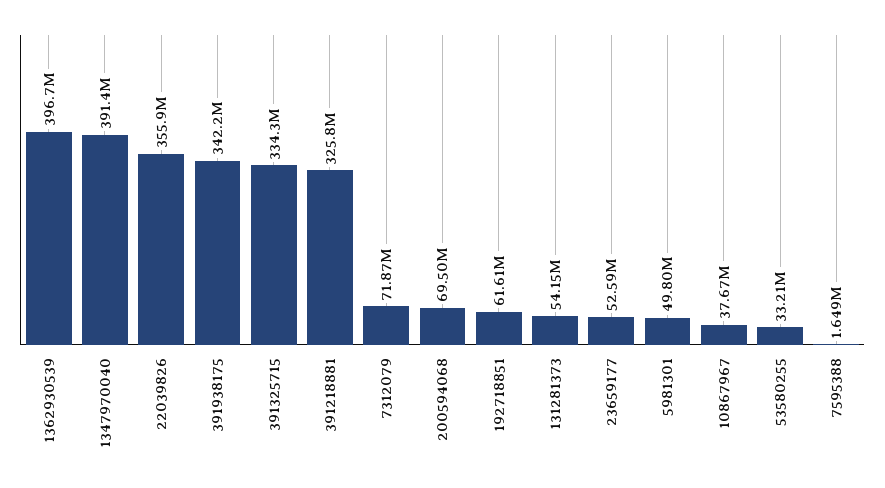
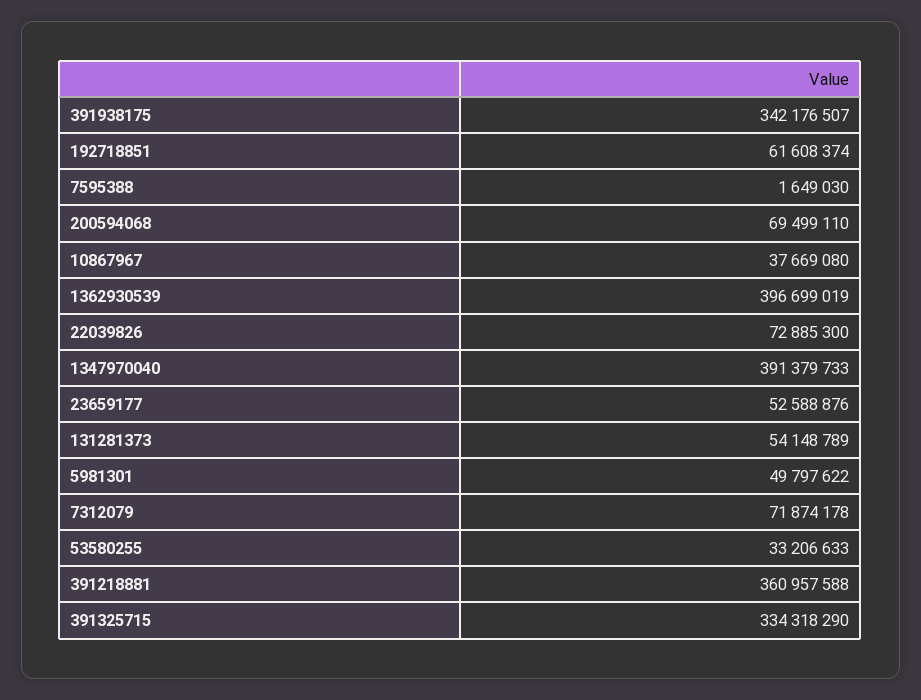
22039826: 355900000 -> 72885300
391218881: 325800000 -> 360957588

